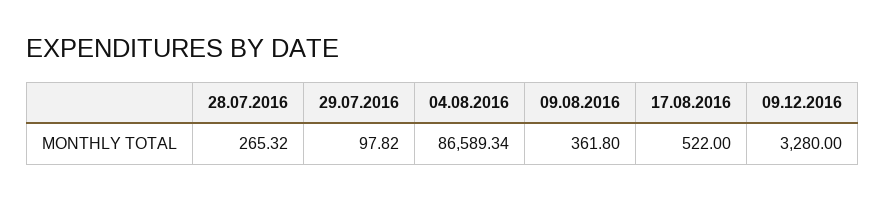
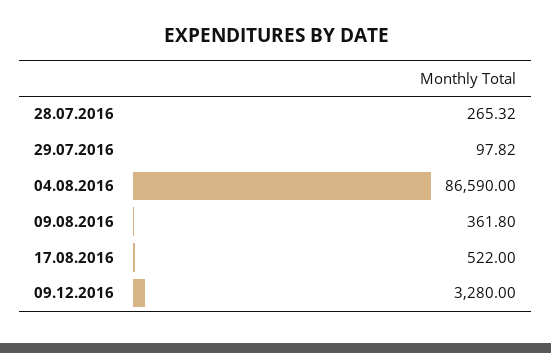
04.08.2016: 86589.34 -> 86590

